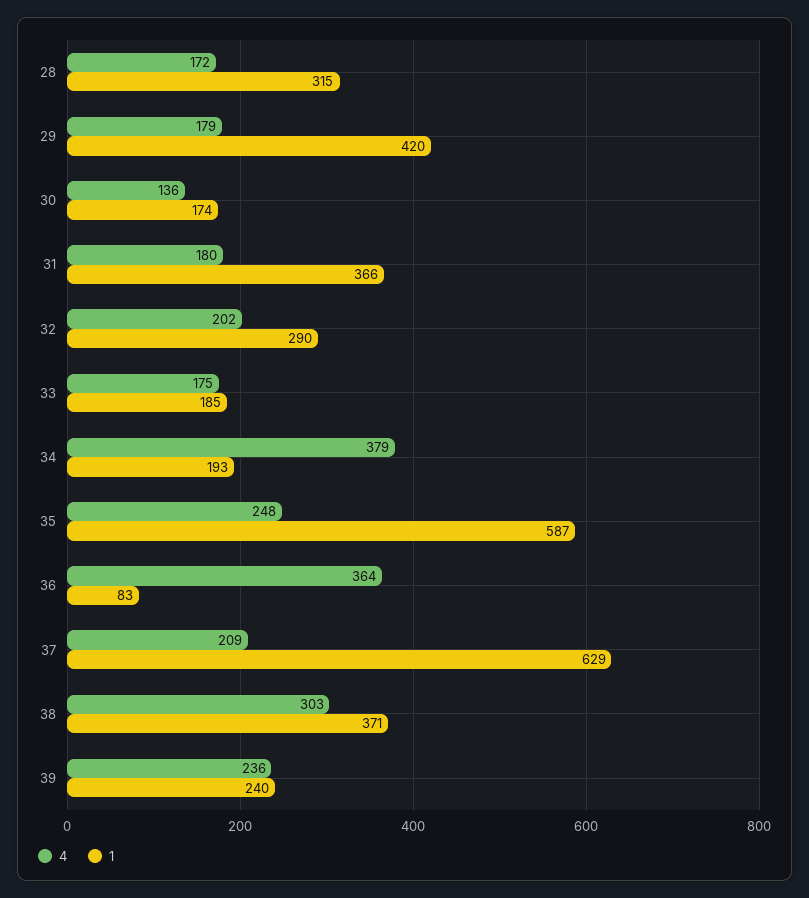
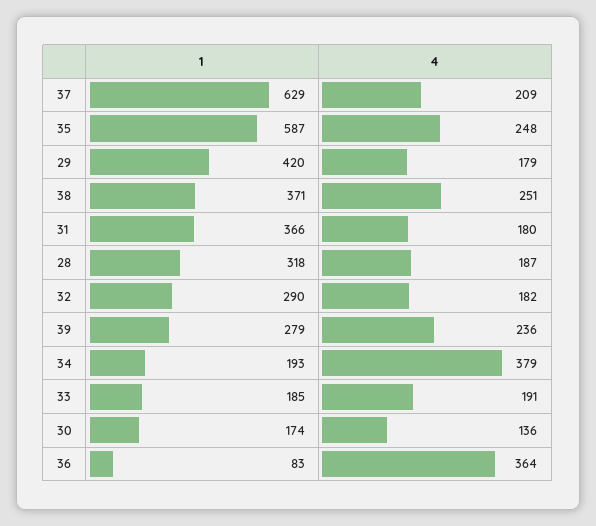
4, 28: 172 -> 187
1, 28: 315 -> 318
4, 32: 202 -> 182
4, 33: 175 -> 191
4, 38: 303 -> 251
1, 39: 240 -> 279

